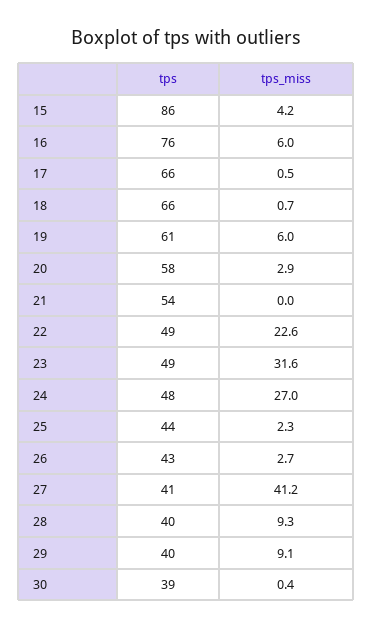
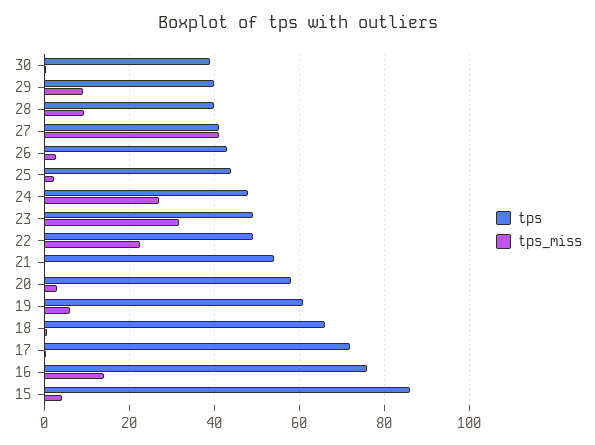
tps_miss, 16: 6 -> 14
tps, 17: 66 -> 72

